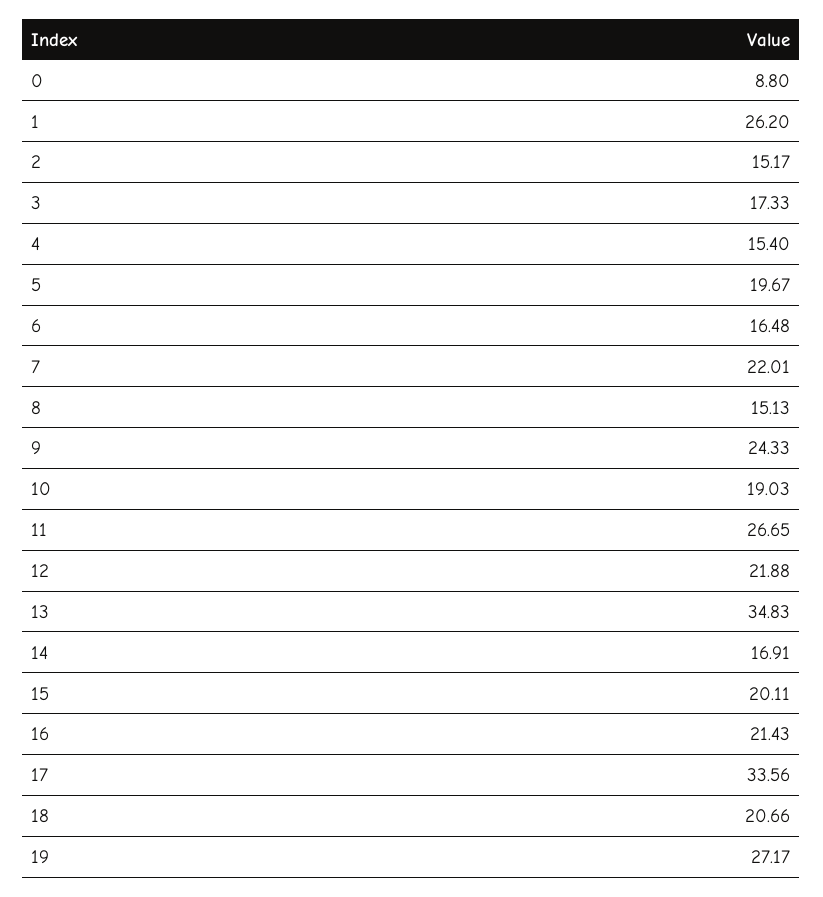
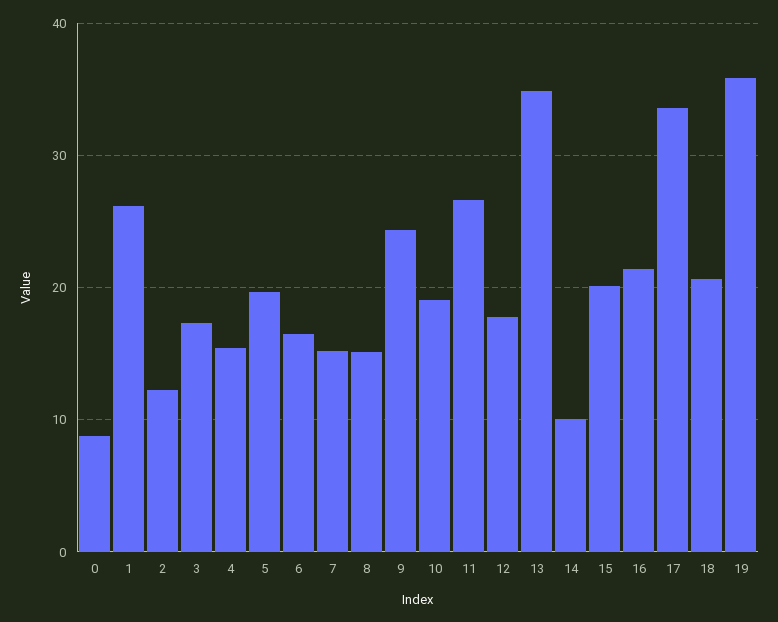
2: 15.17 -> 12
7: 22.01 -> 15
12: 21.88 -> 18
14: 16.91 -> 10
19: 27.17 -> 36

